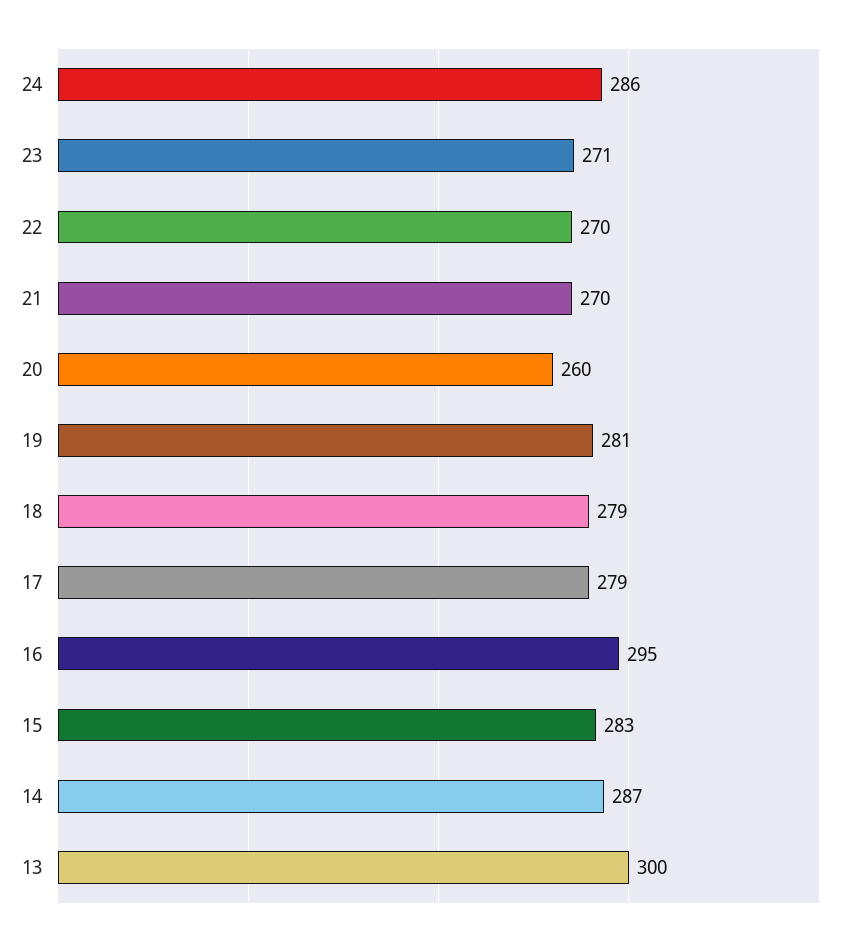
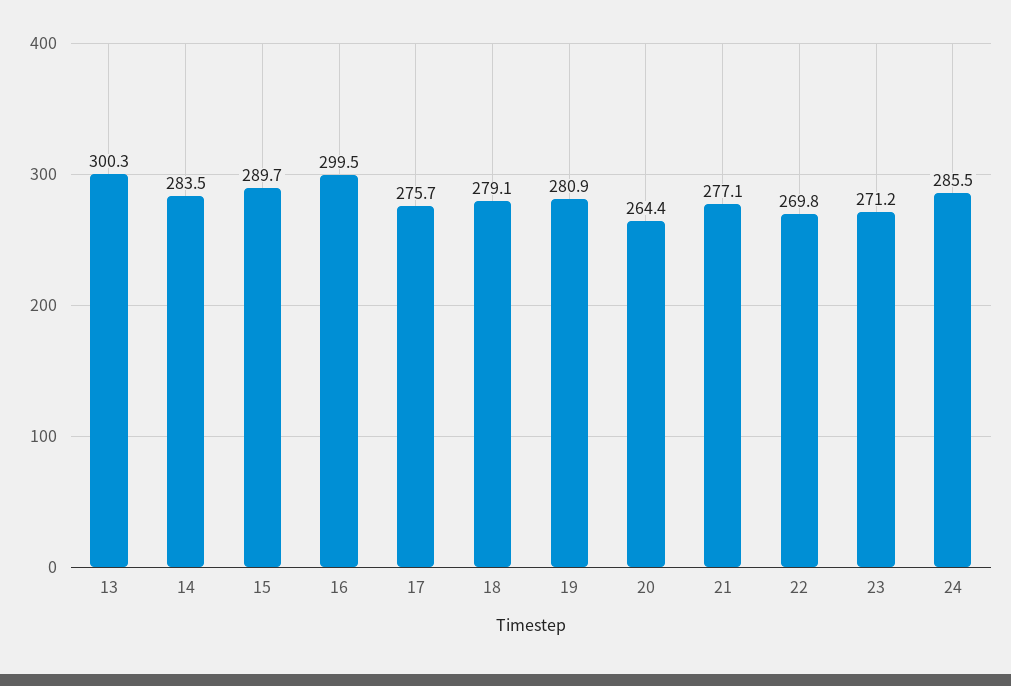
21: 270 -> 277.1
20: 260 -> 264.4
17: 279 -> 275.7
16: 295 -> 299.5
15: 283 -> 289.7
14: 287 -> 283.5

